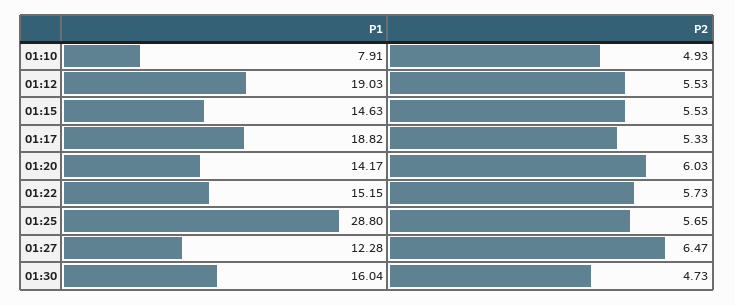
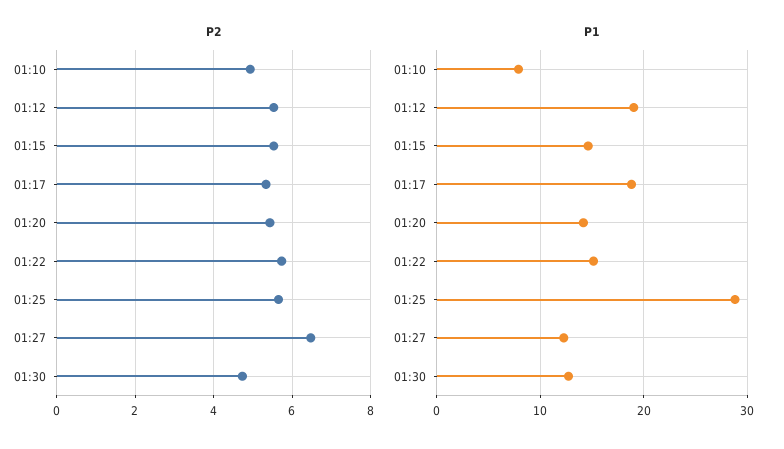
P2, 01:20: 6.03 -> 5.4
P1, 01:30: 16.04 -> 13

